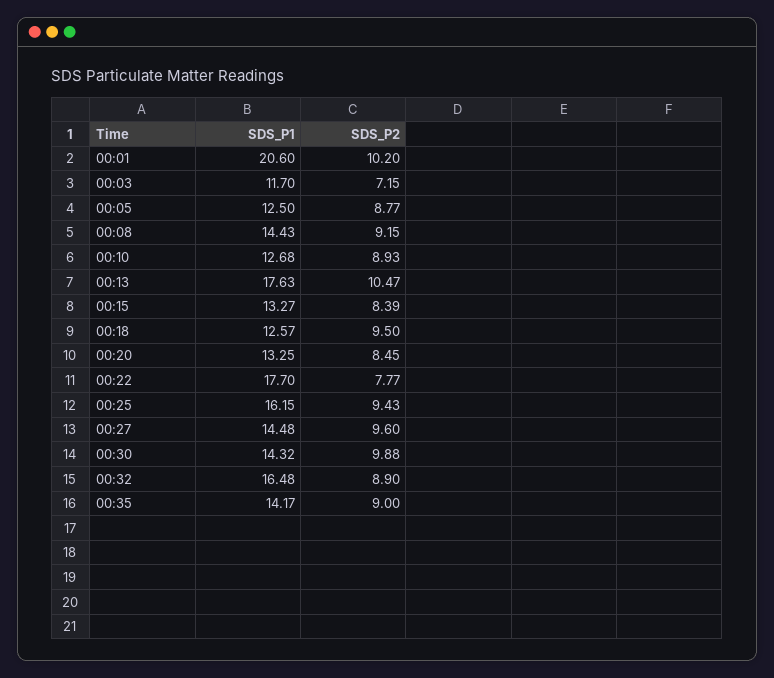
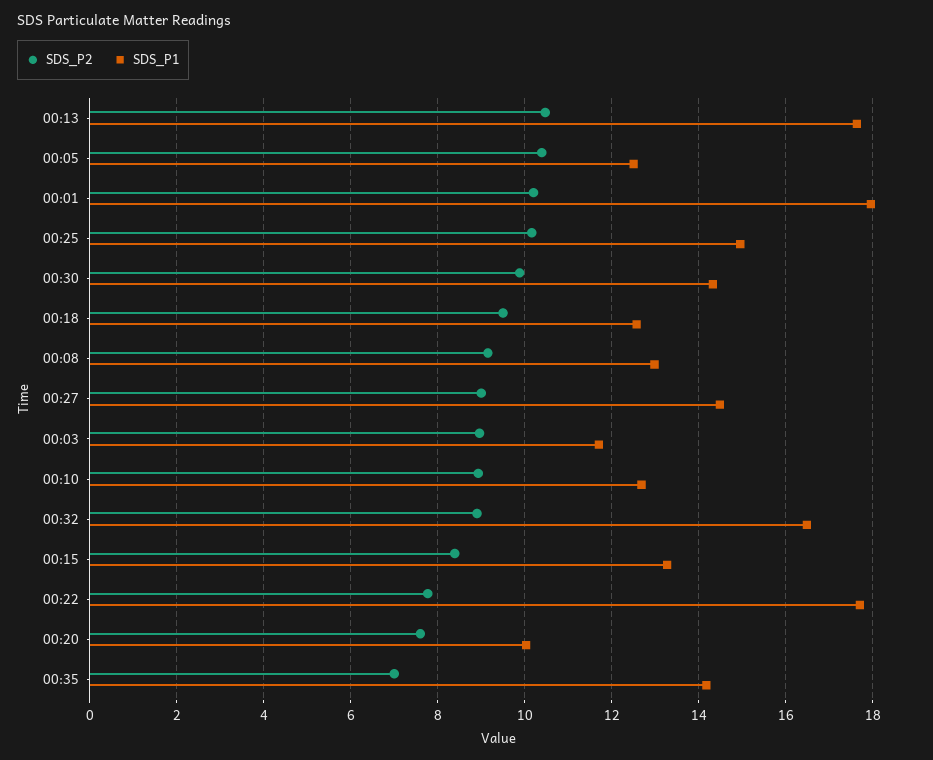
SDS_P1, 00:01: 20.6 -> 18
SDS_P2, 00:03: 7.15 -> 9
SDS_P2, 00:05: 8.77 -> 10.4
SDS_P1, 00:08: 14.43 -> 13
SDS_P1, 00:20: 13.25 -> 10
SDS_P2, 00:20: 8.45 -> 7.6
SDS_P1, 00:25: 16.15 -> 15
SDS_P2, 00:25: 9.43 -> 10.2
SDS_P2, 00:27: 9.6 -> 9
SDS_P2, 00:35: 9 -> 7

